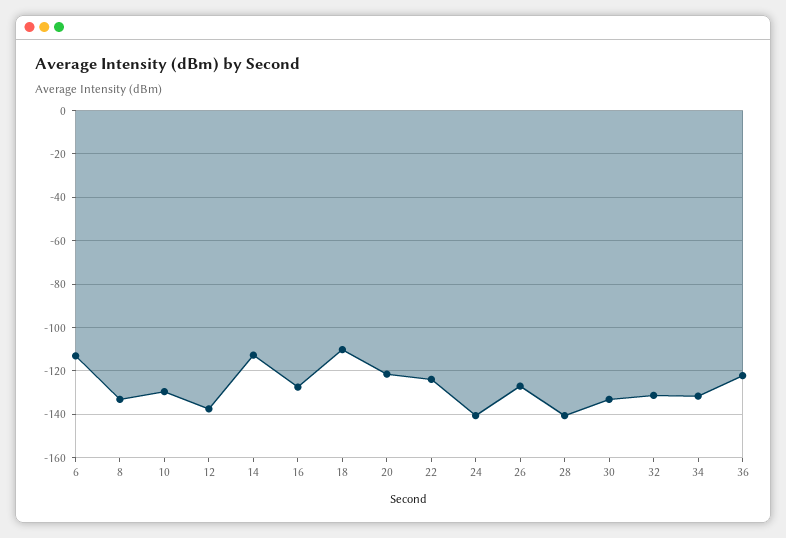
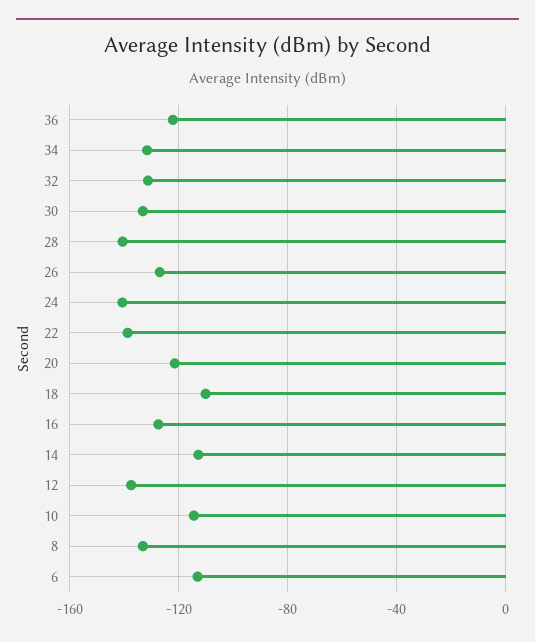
10: -130 -> -115
22: -125 -> -140

